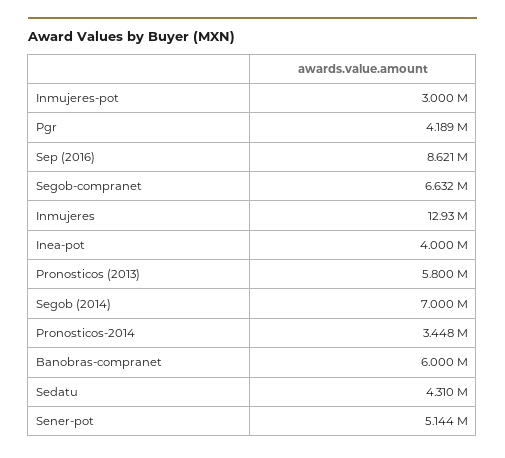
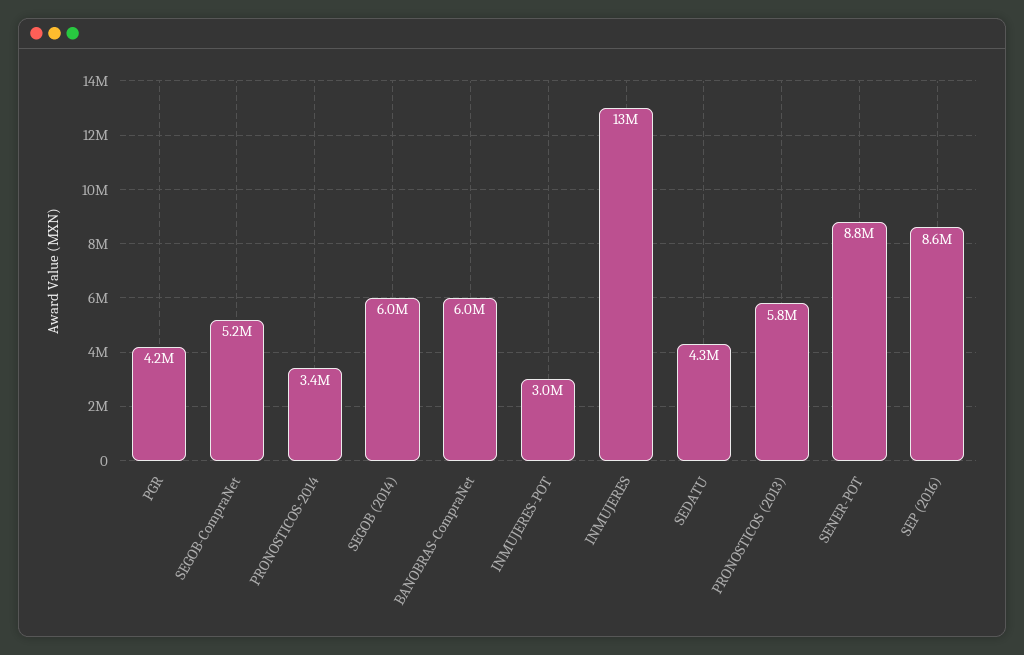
Segob-compranet: 6632000 -> 5200000
Inea-pot: 4000000 -> none
Segob (2014): 7000000 -> 6000000
Sener-pot: 5144000 -> 8800000

